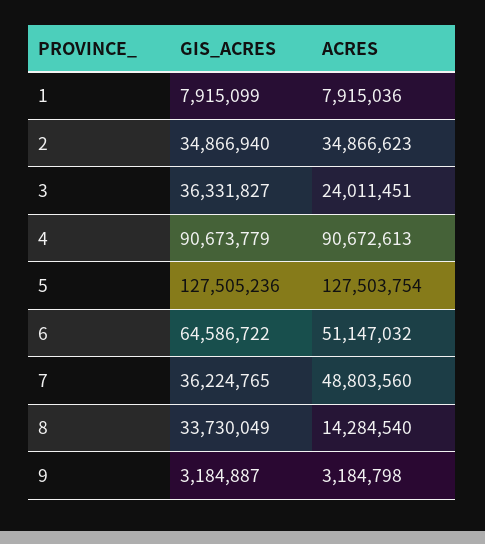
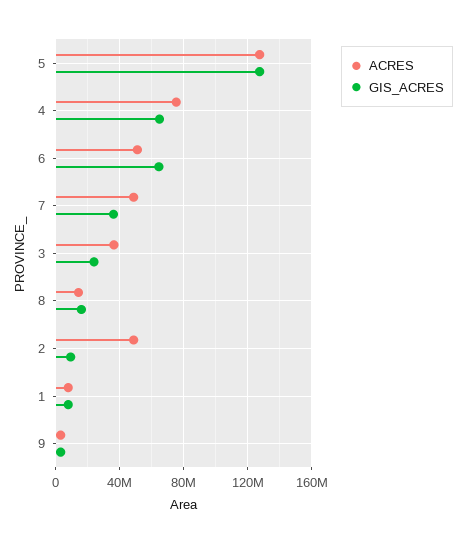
GIS_ACRES, 2: 34866940 -> 10000000
ACRES, 2: 34866623 -> 50000000
GIS_ACRES, 3: 36331827 -> 25000000
ACRES, 3: 24011451 -> 35000000
GIS_ACRES, 4: 90673779 -> 65000000
ACRES, 4: 90672613 -> 75000000
GIS_ACRES, 8: 33730049 -> 15000000

